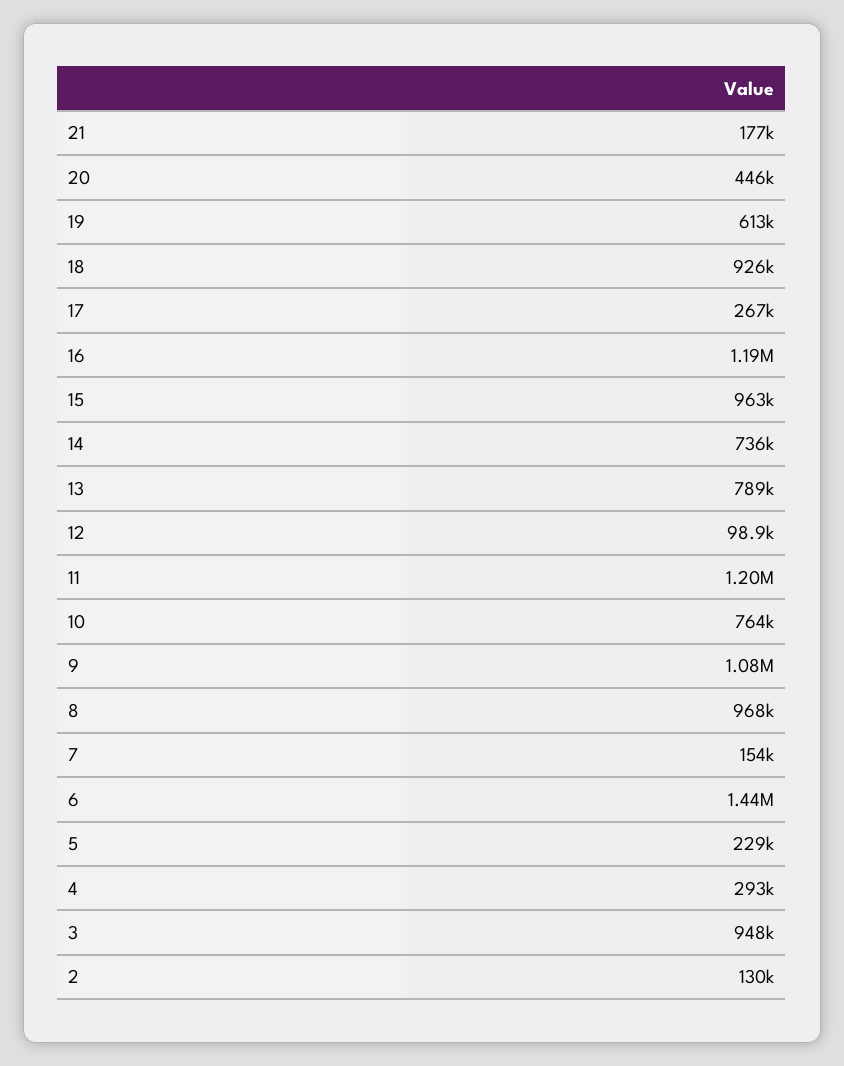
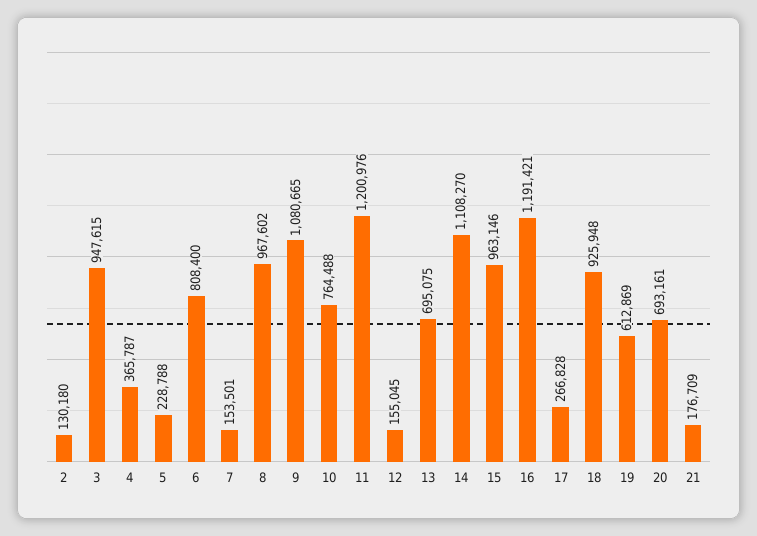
20: 446000 -> 693161
14: 736000 -> 1108270
13: 789000 -> 695075
12: 98900 -> 155045
6: 1440000 -> 808400
4: 293000 -> 365787

